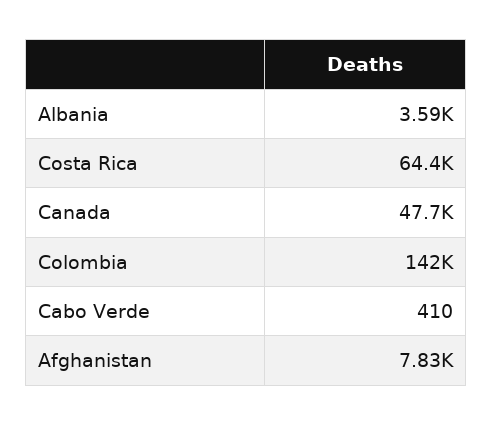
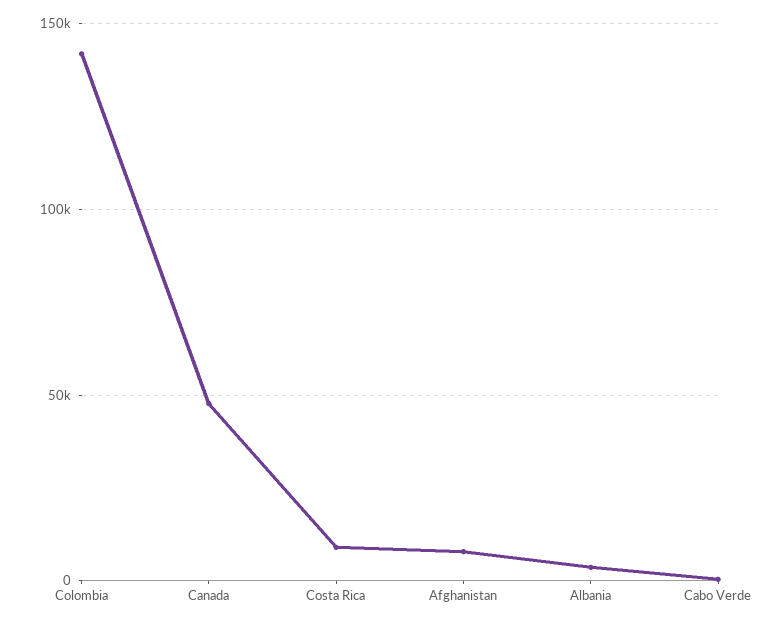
Costa Rica: 64400 -> 10000

